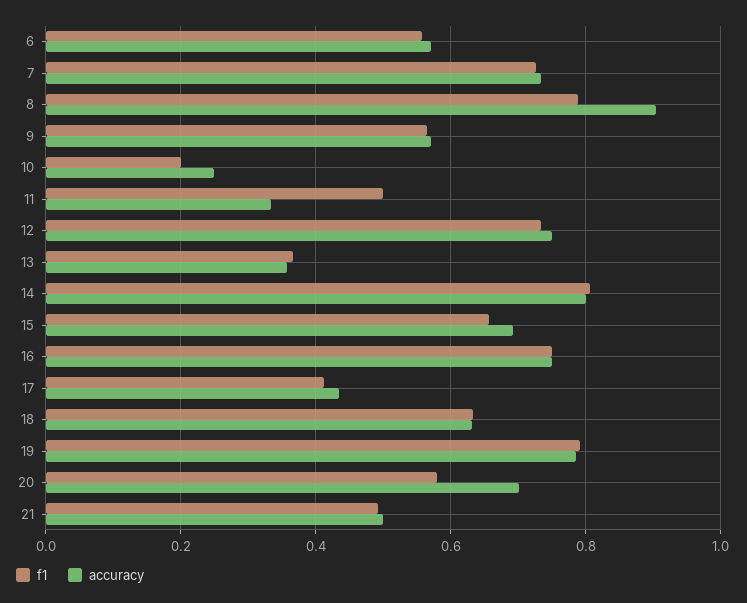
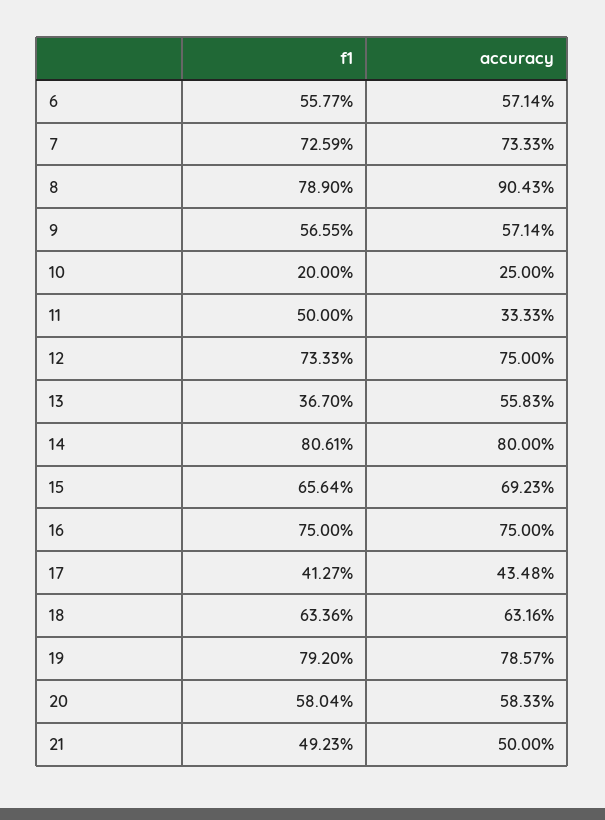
accuracy, 13: 0.36 -> 0.5583
accuracy, 20: 0.7 -> 0.5833

